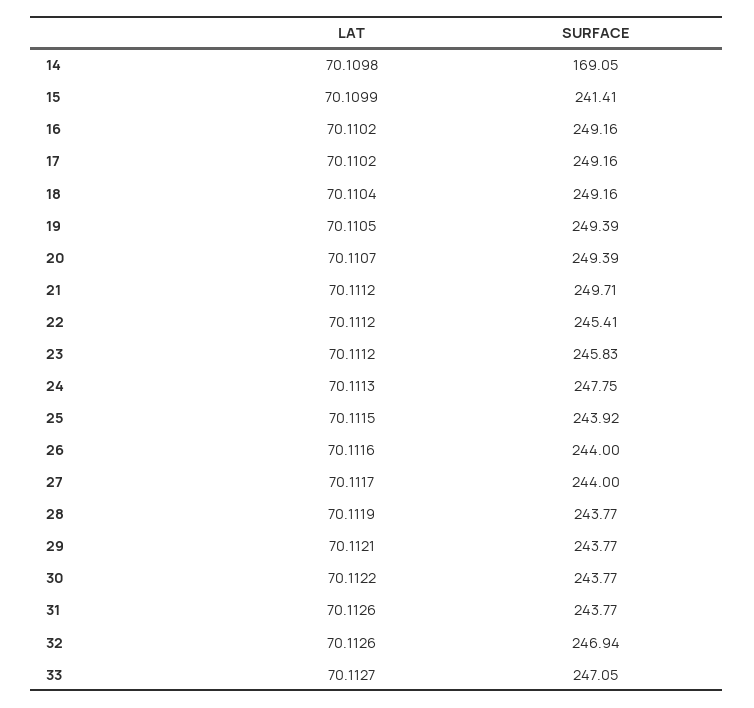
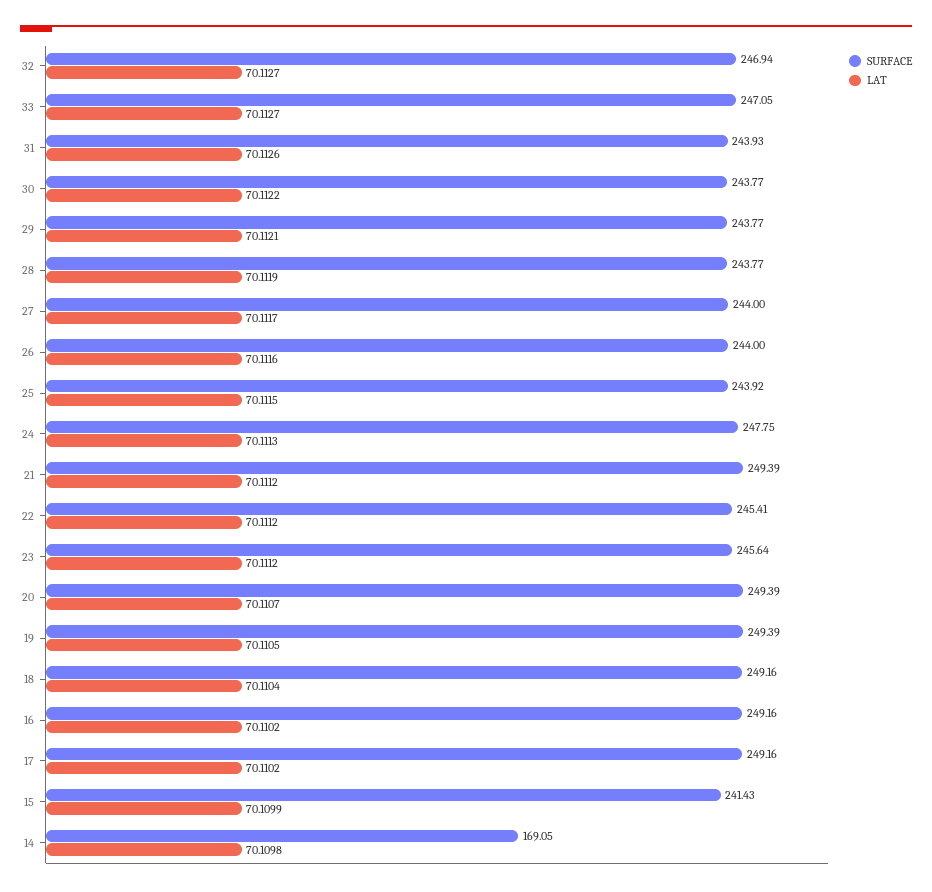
SURFACE, 15: 241.41 -> 241.43
SURFACE, 21: 249.71 -> 249.39
SURFACE, 23: 245.83 -> 245.64
SURFACE, 31: 243.77 -> 243.93
LAT, 32: 70.1126 -> 70.1127

